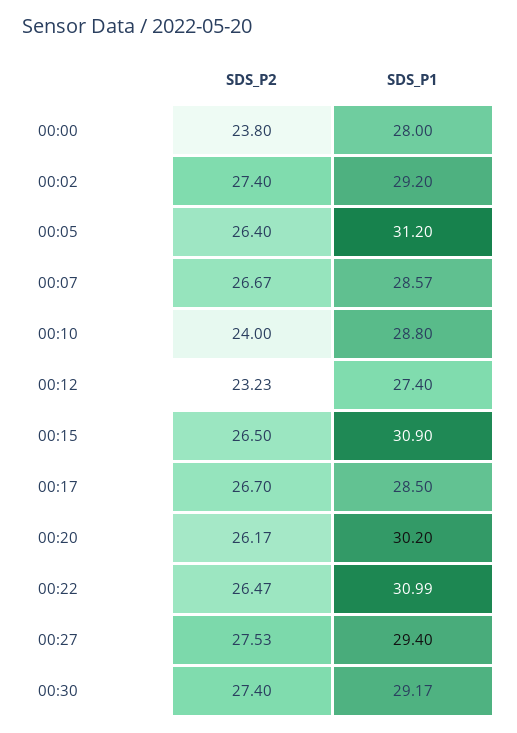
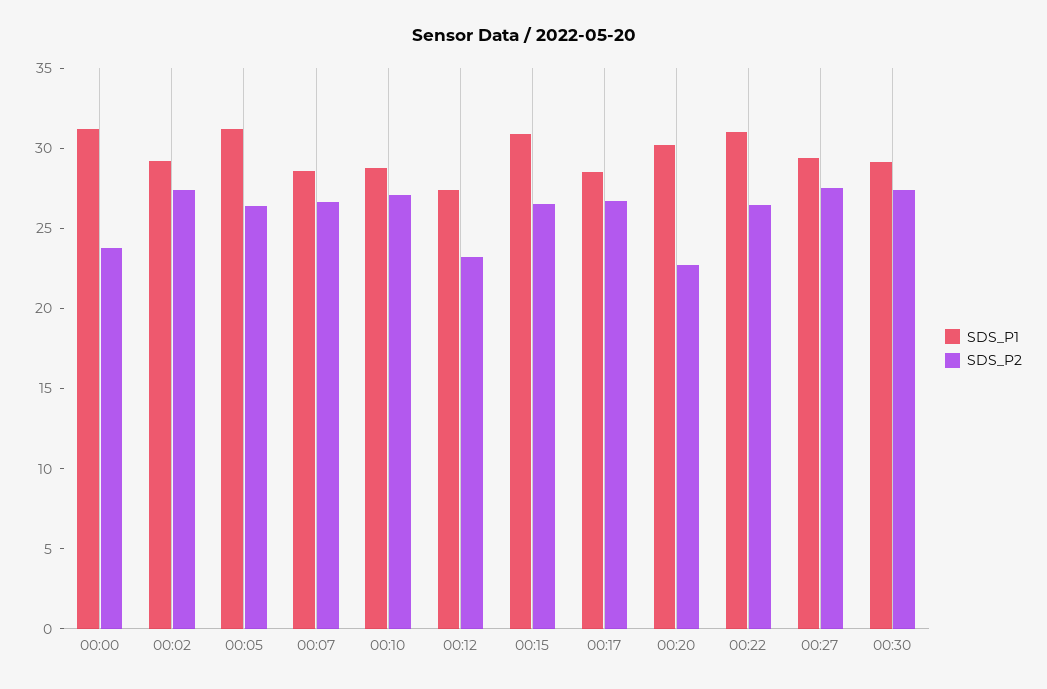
SDS_P1, 00:00: 28 -> 31
SDS_P2, 00:10: 24 -> 27
SDS_P2, 00:20: 26.17 -> 23

